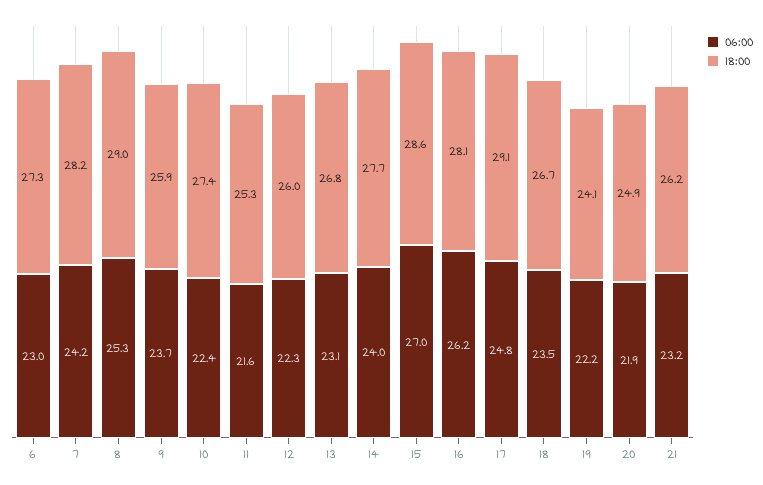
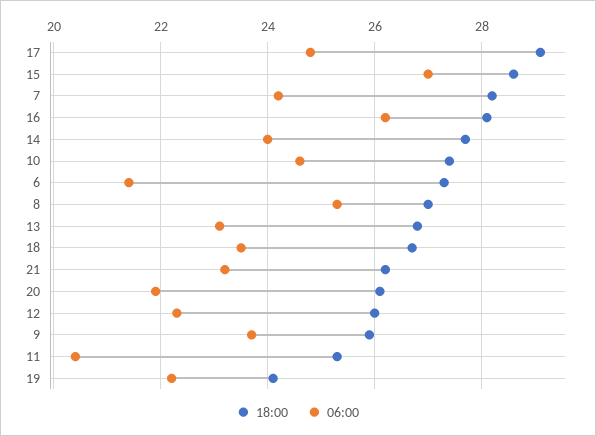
06:00, 6: 23 -> 21.5
18:00, 8: 29 -> 27
06:00, 10: 22.4 -> 24.5
06:00, 11: 21.6 -> 20.5
18:00, 20: 24.9 -> 26

